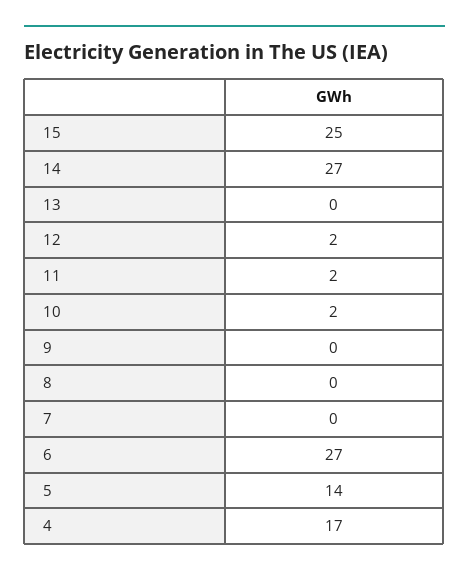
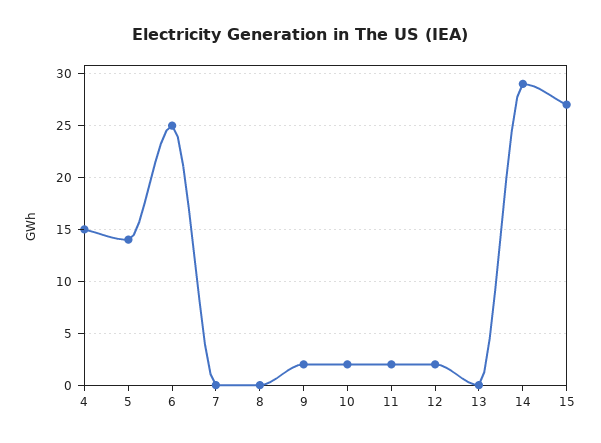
15: 25 -> 27
14: 27 -> 29
9: 0 -> 2
6: 27 -> 25
4: 17 -> 15

